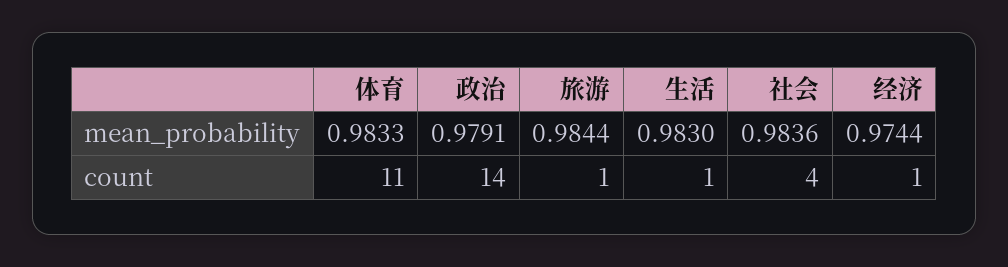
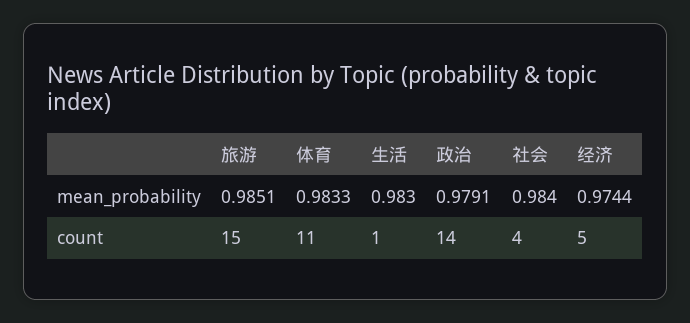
旅游, mean_probability: 0.9844 -> 0.9851
社会, mean_probability: 0.9836 -> 0.984
旅游, count: 1 -> 15
经济, count: 1 -> 5

